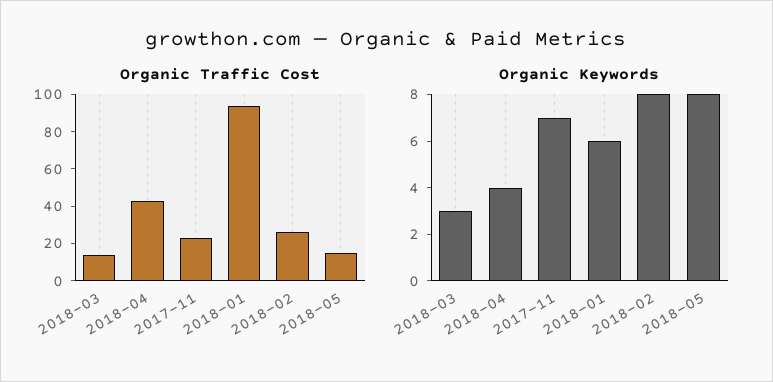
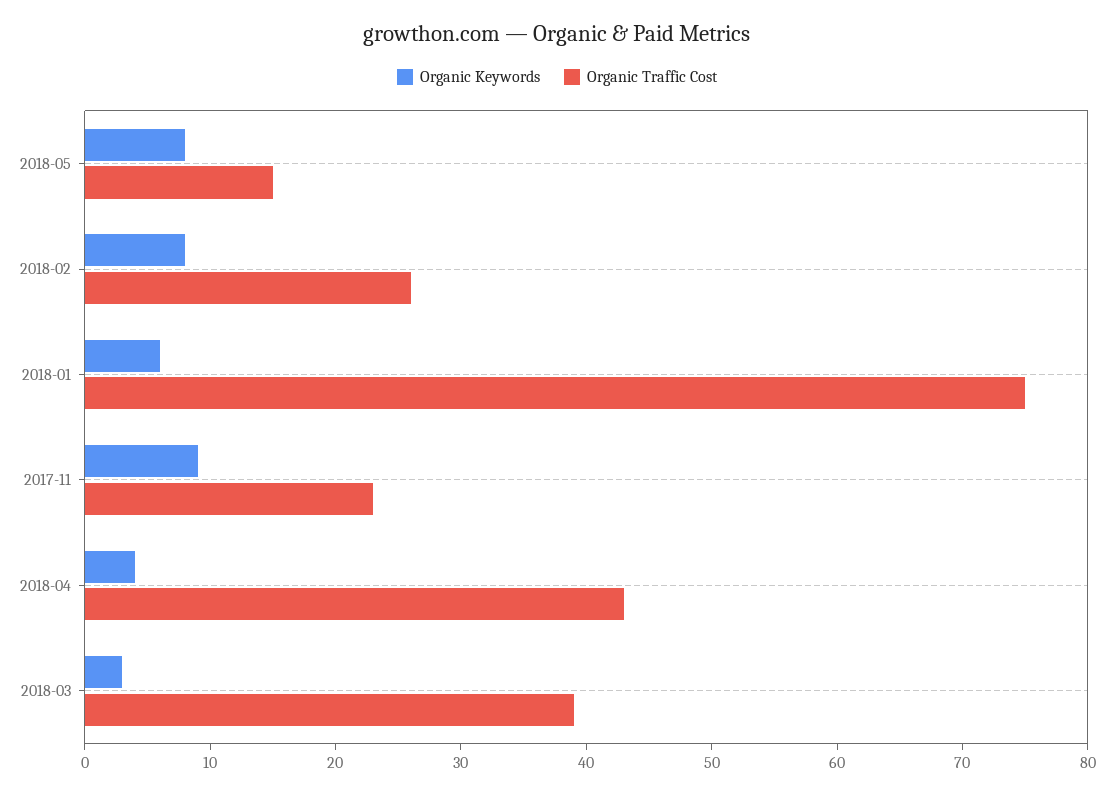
Organic Traffic Cost, 2018-03: 15 -> 39
Organic Traffic Cost, 2018-01: 95 -> 75
Organic Keywords, 2017-11: 7 -> 9

